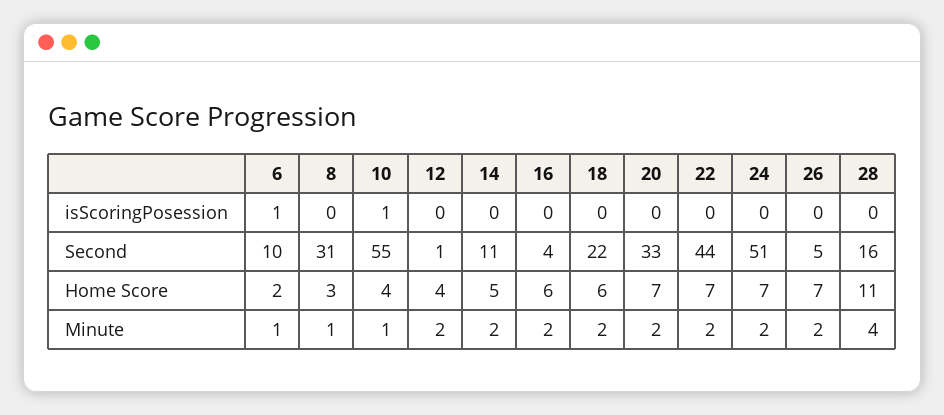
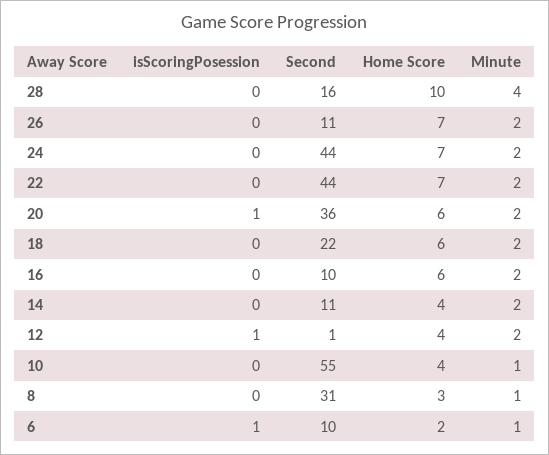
10, isScoringPosession: 1 -> 0
12, isScoringPosession: 0 -> 1
20, isScoringPosession: 0 -> 1
16, Second: 4 -> 10
20, Second: 33 -> 36
24, Second: 51 -> 44
26, Second: 5 -> 11
14, Home Score: 5 -> 4
20, Home Score: 7 -> 6
28, Home Score: 11 -> 10

